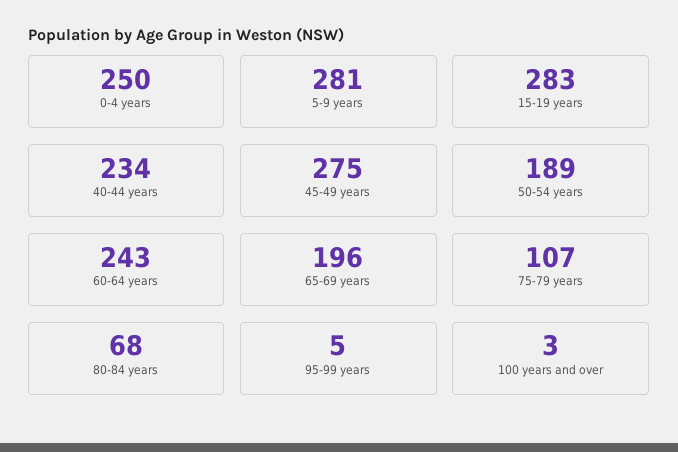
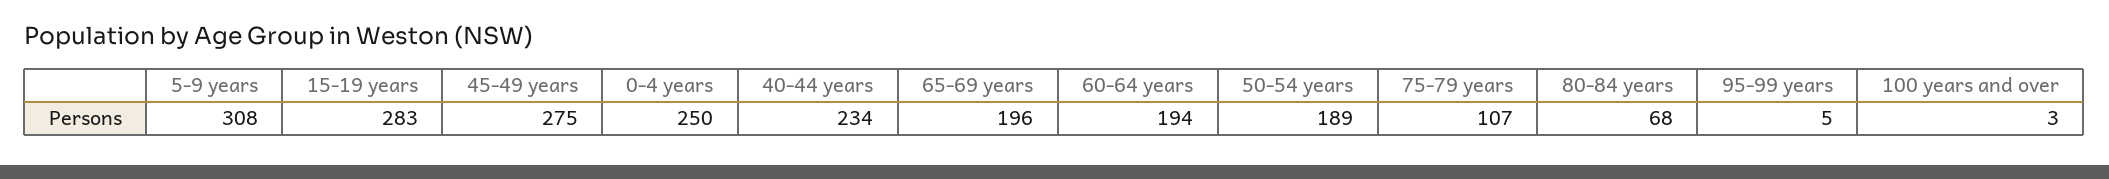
5-9 years: 281 -> 308
60-64 years: 243 -> 194

